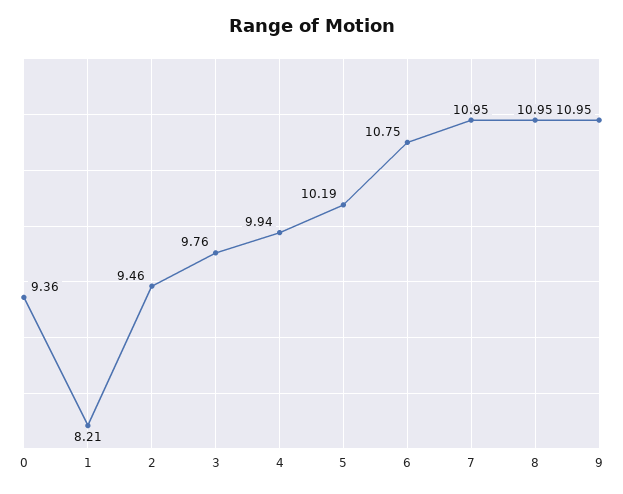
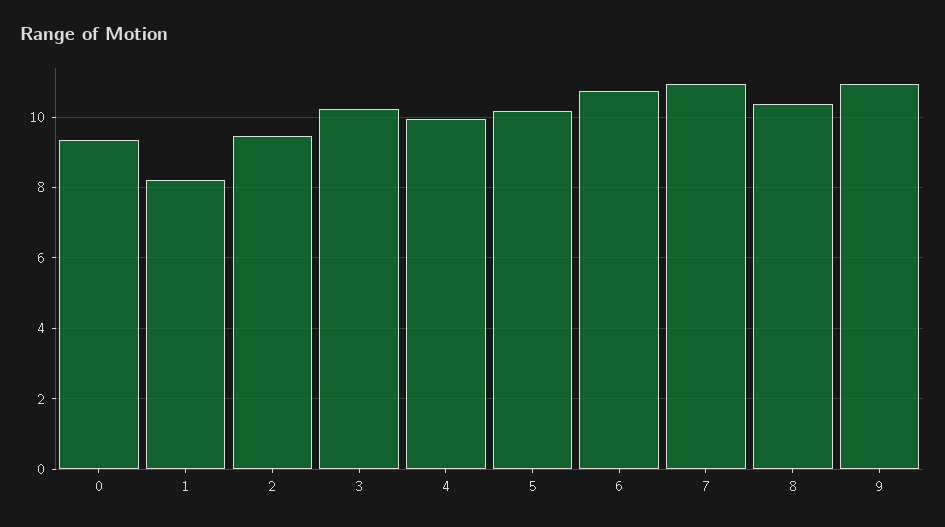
3: 9.76 -> 10.2
8: 10.95 -> 10.4

